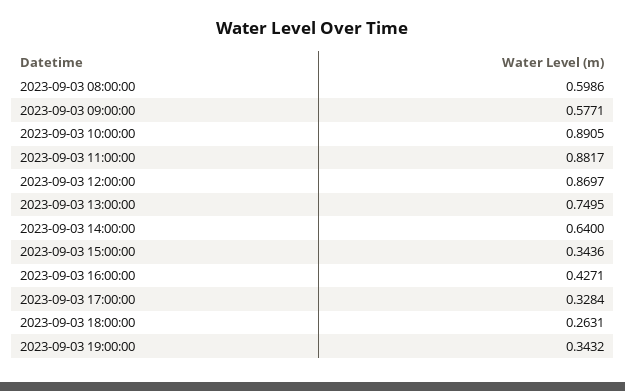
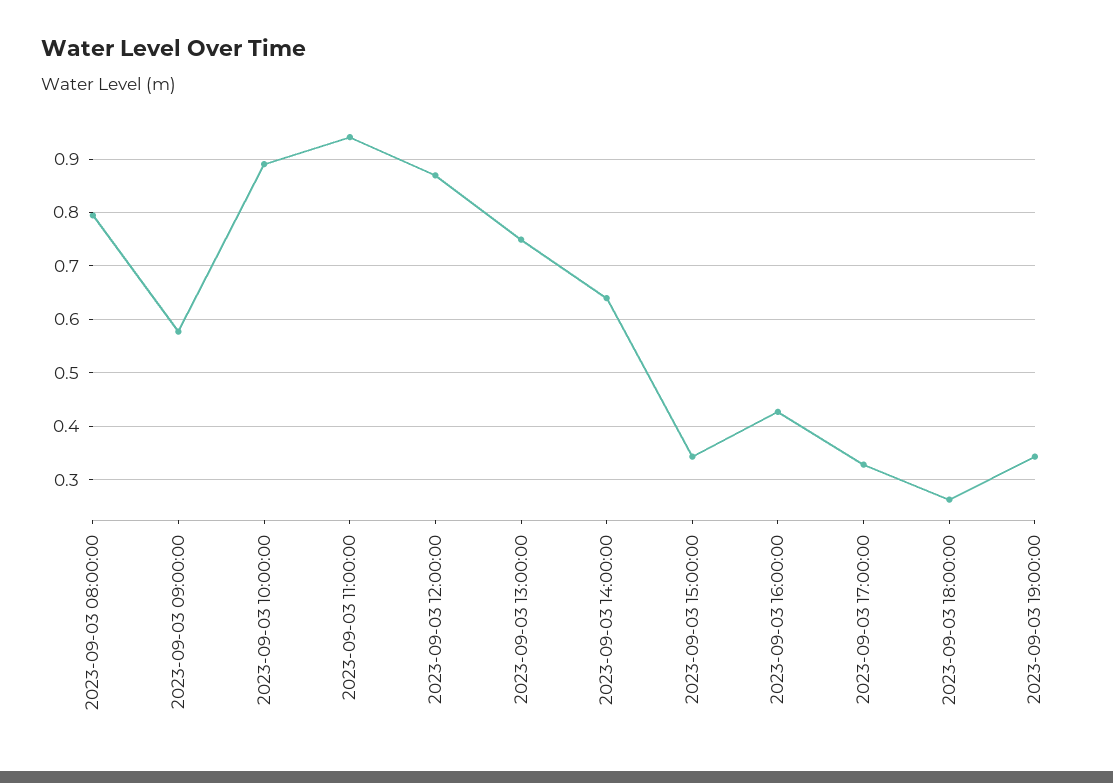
2023-09-03 08:00:00: 0.5986 -> 0.8
2023-09-03 11:00:00: 0.8817 -> 0.94

